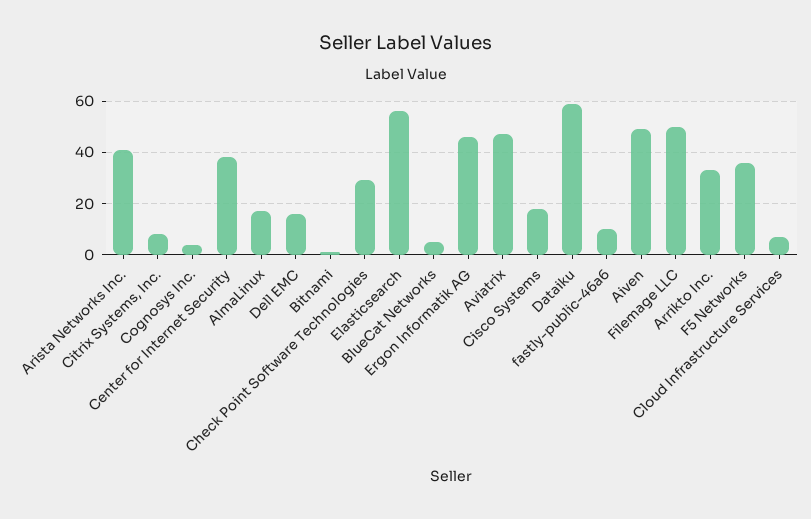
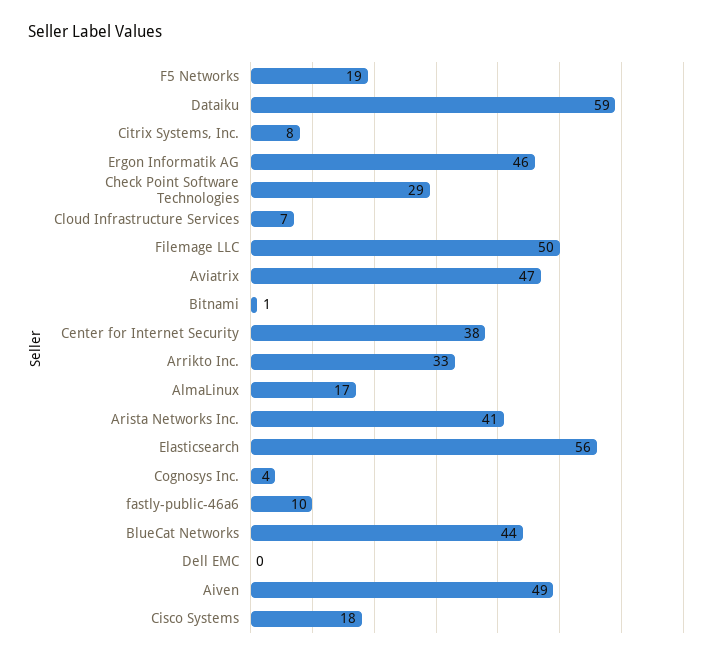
Dell EMC: 15 -> 0
BlueCat Networks: 5 -> 44
F5 Networks: 35 -> 19

